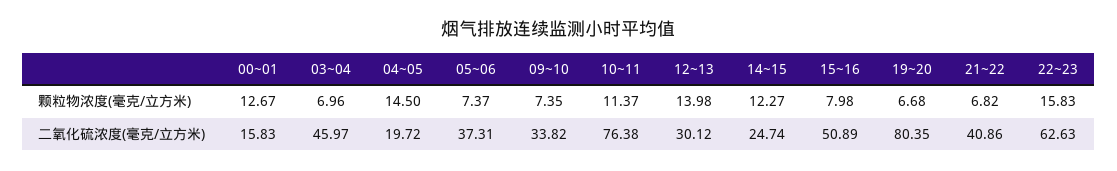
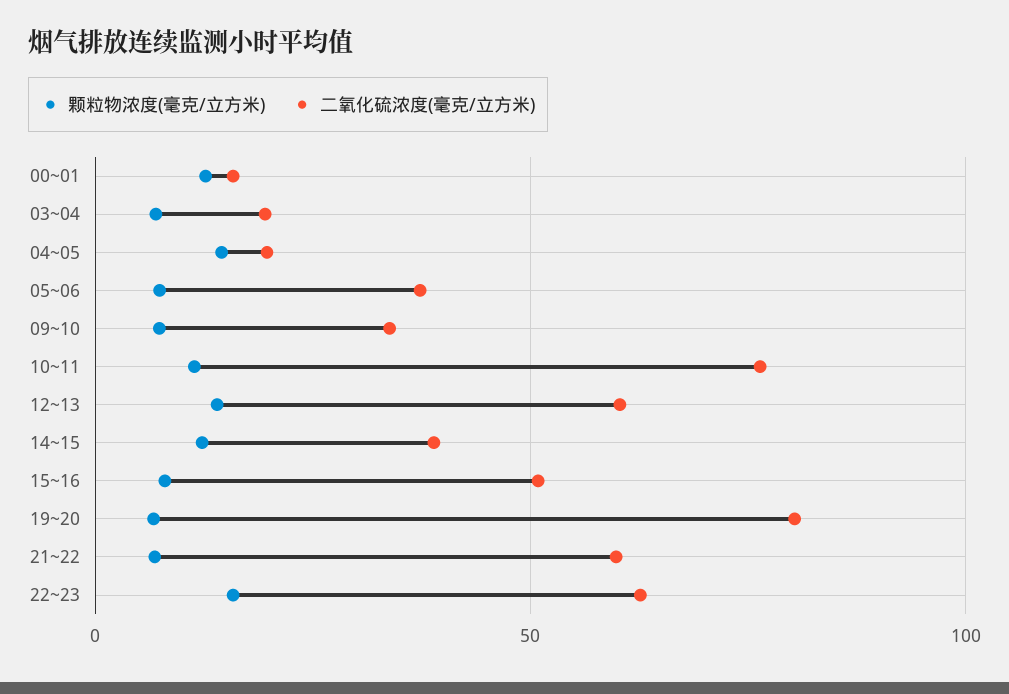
二氧化硫浓度(毫克/立方米), 03~04: 45.97 -> 20
二氧化硫浓度(毫克/立方米), 12~13: 30.12 -> 60
二氧化硫浓度(毫克/立方米), 14~15: 24.74 -> 40
二氧化硫浓度(毫克/立方米), 21~22: 40.86 -> 60

